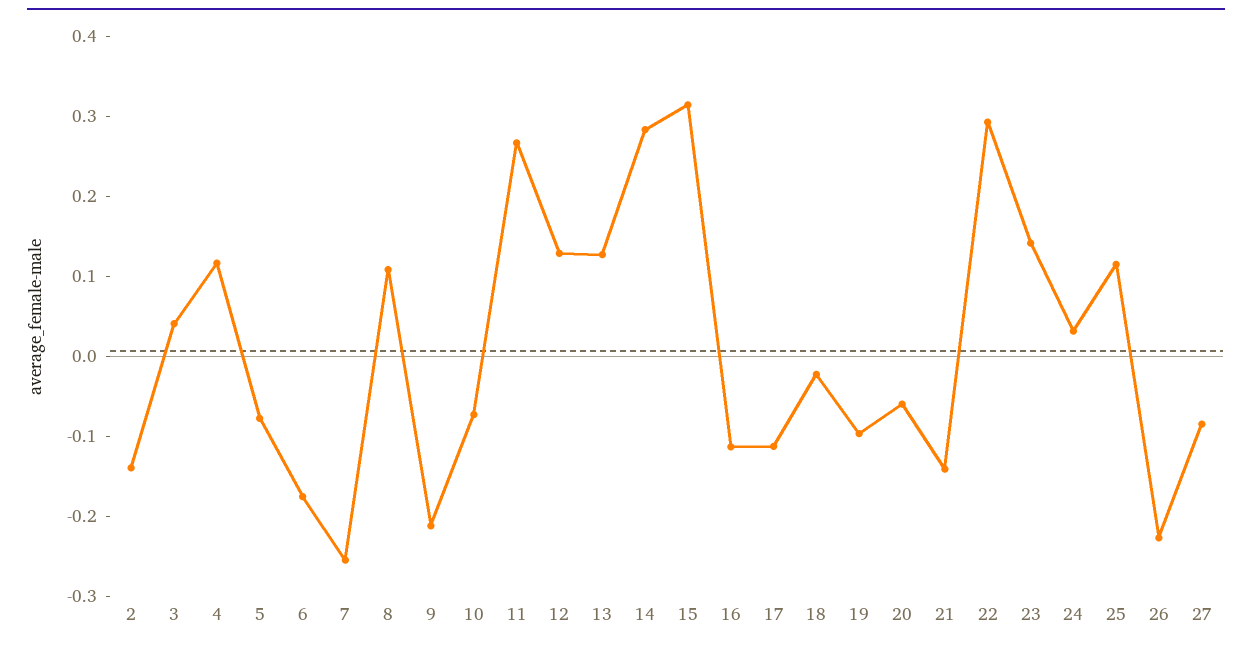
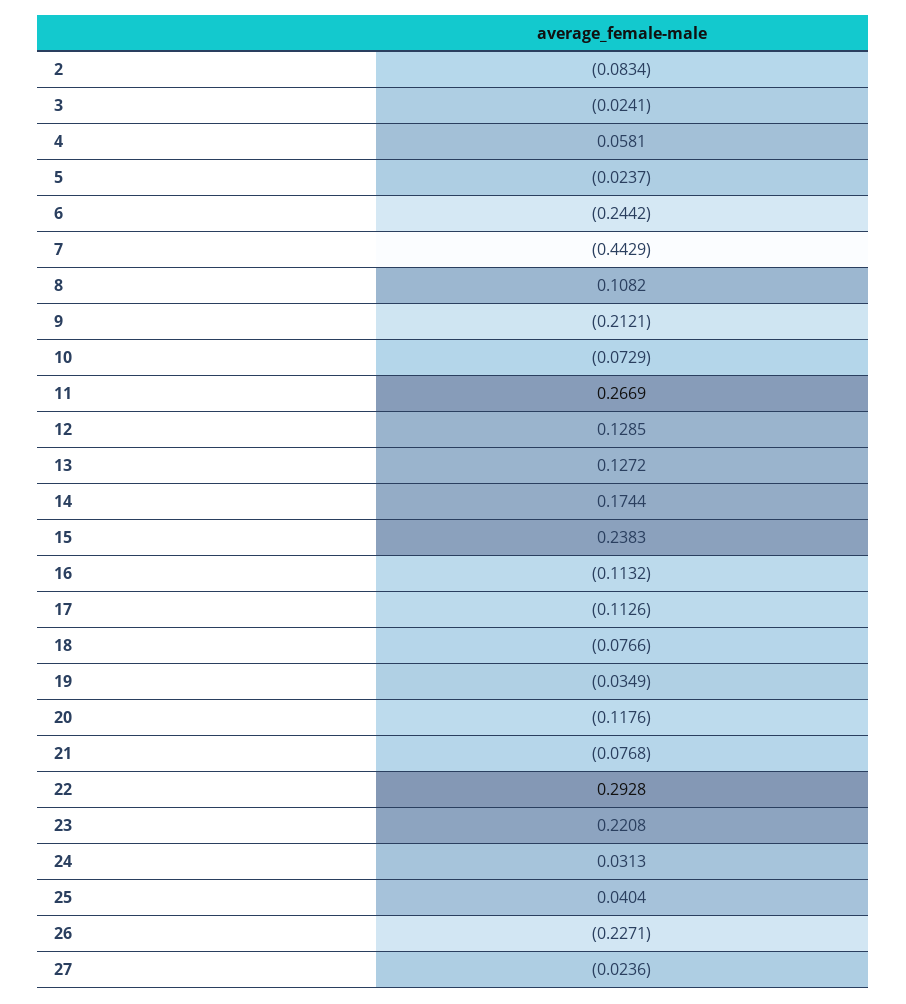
2: -0.14 -> -0.0834
3: 0.04 -> -0.0241
4: 0.12 -> 0.0581
5: -0.08 -> -0.0237
6: -0.18 -> -0.2442
7: -0.26 -> -0.4429
14: 0.28 -> 0.1744
15: 0.32 -> 0.2383
18: -0.02 -> -0.0766
19: -0.1 -> -0.0349
20: -0.06 -> -0.1176
21: -0.14 -> -0.0768
23: 0.14 -> 0.2208
25: 0.12 -> 0.0404
27: -0.08 -> -0.0236

